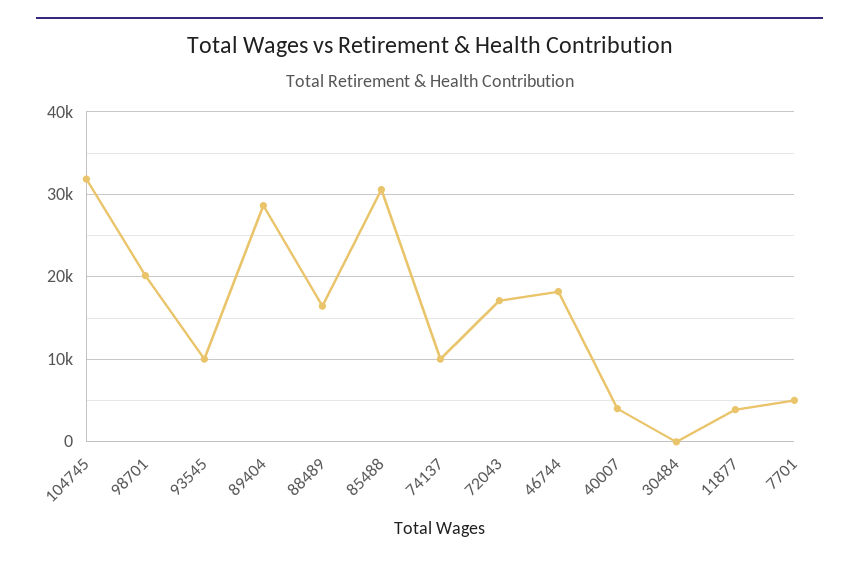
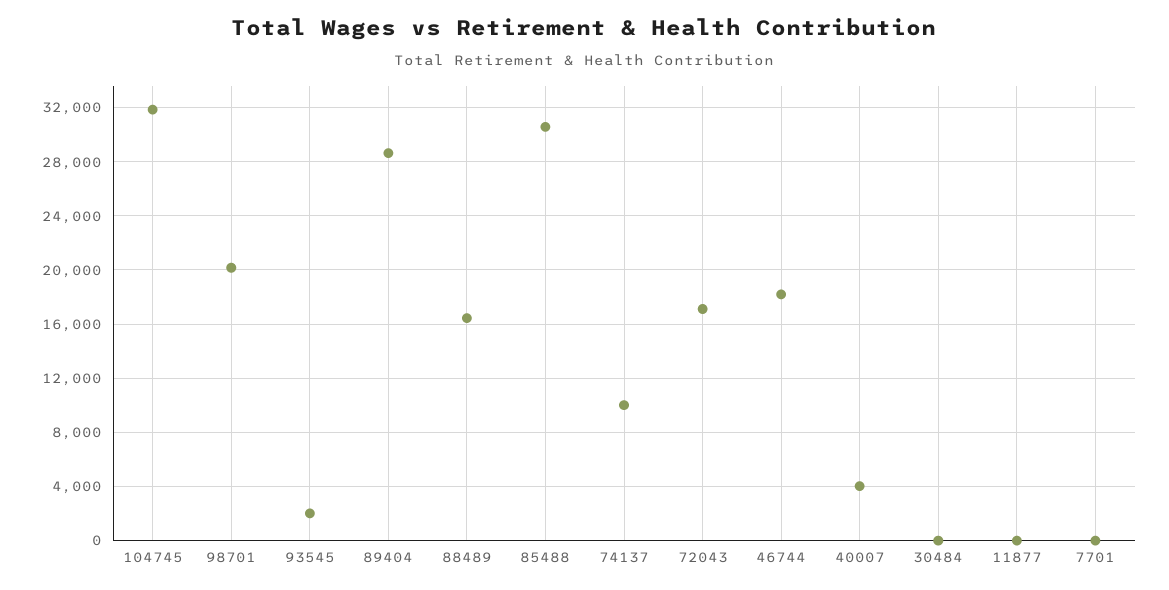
93545: 10000 -> 2000
11877: 4000 -> 0
7701: 5000 -> 0

